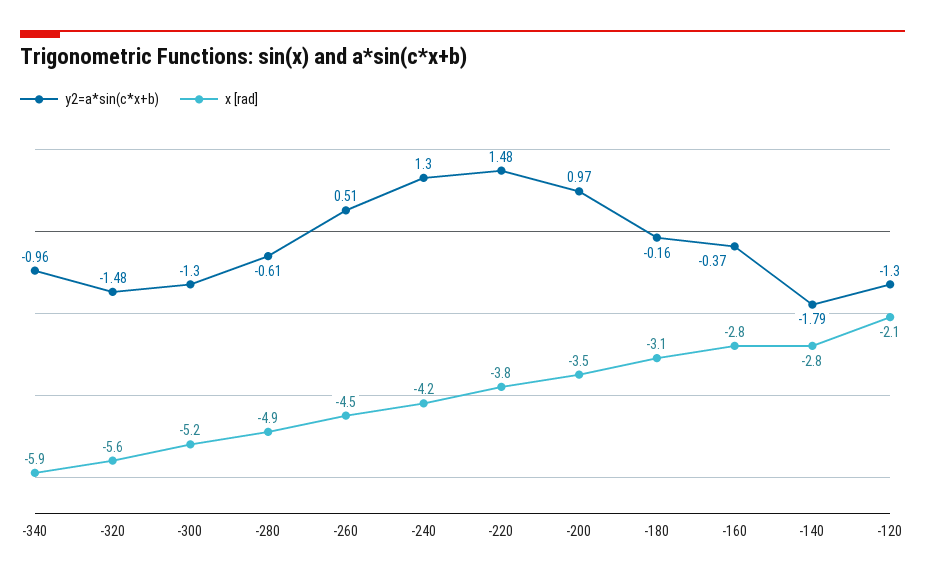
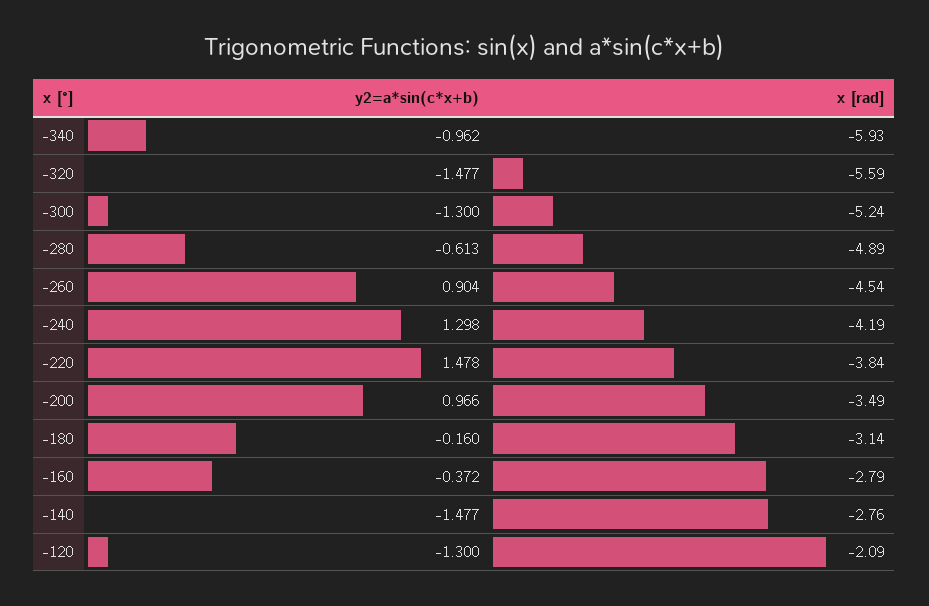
y2=a*sin(c*x+b), -260: 0.51 -> 0.904
y2=a*sin(c*x+b), -140: -1.79 -> -1.477

